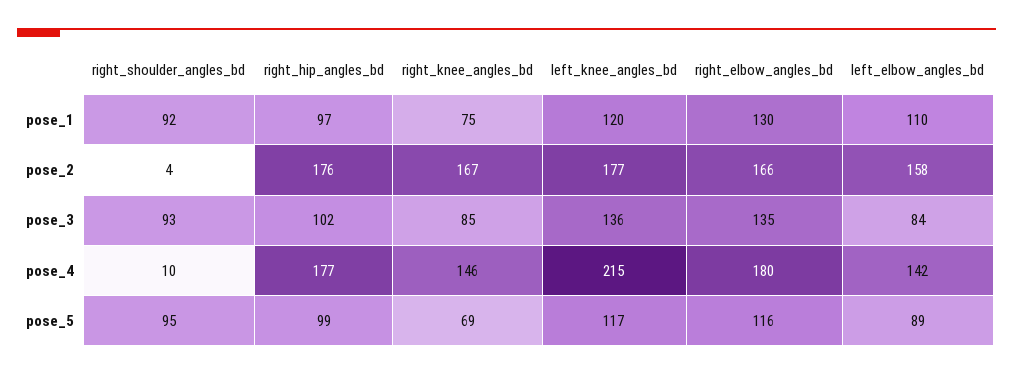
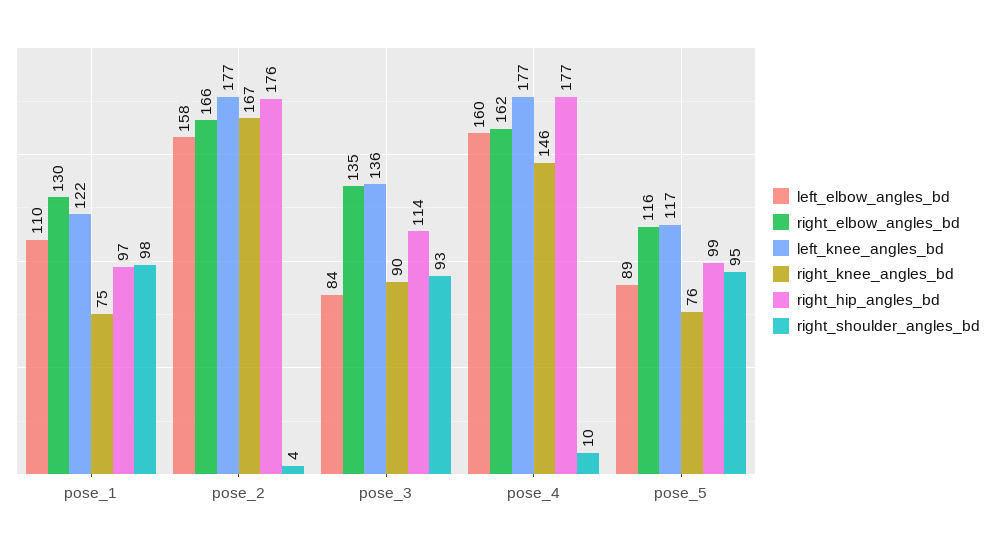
right_shoulder_angles_bd, pose_1: 92 -> 98
left_knee_angles_bd, pose_1: 120 -> 122
right_hip_angles_bd, pose_3: 102 -> 114
right_knee_angles_bd, pose_3: 85 -> 90
left_knee_angles_bd, pose_4: 215 -> 177
right_elbow_angles_bd, pose_4: 180 -> 162
left_elbow_angles_bd, pose_4: 142 -> 160
right_knee_angles_bd, pose_5: 69 -> 76

